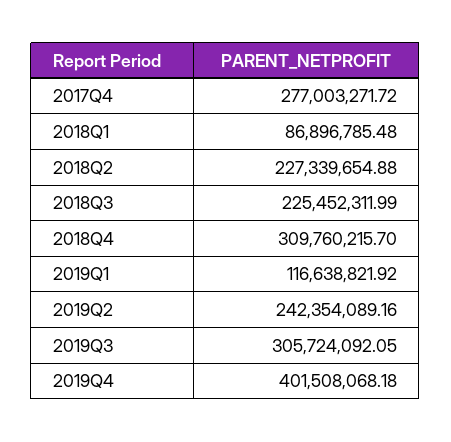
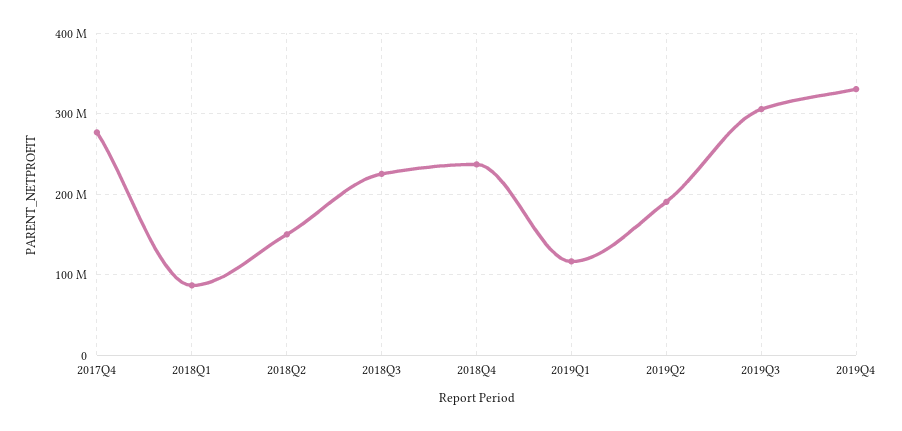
2018Q2: 227339654.88 -> 150000000
2018Q4: 309760215.7 -> 240000000
2019Q2: 242354089.16 -> 190000000
2019Q4: 401508068.18 -> 330000000

